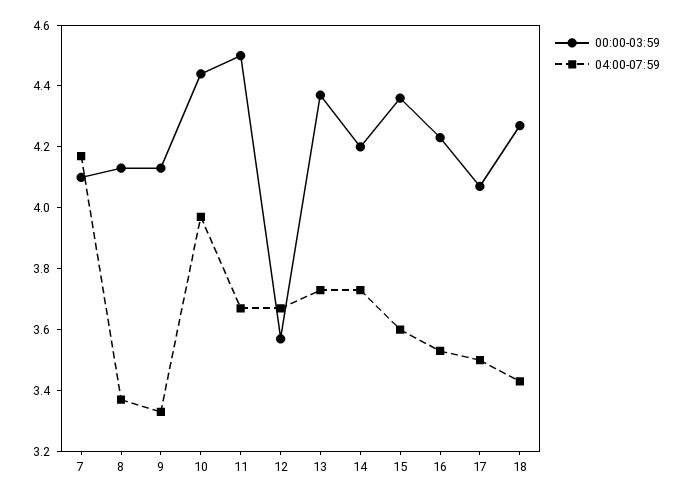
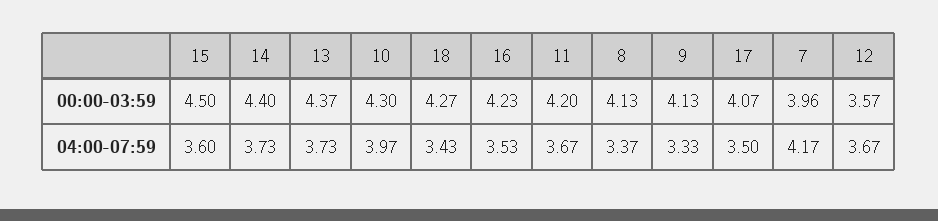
00:00-03:59, 7: 4.1 -> 3.96
00:00-03:59, 10: 4.45 -> 4.3
00:00-03:59, 11: 4.5 -> 4.2
00:00-03:59, 14: 4.2 -> 4.4
00:00-03:59, 15: 4.35 -> 4.5

